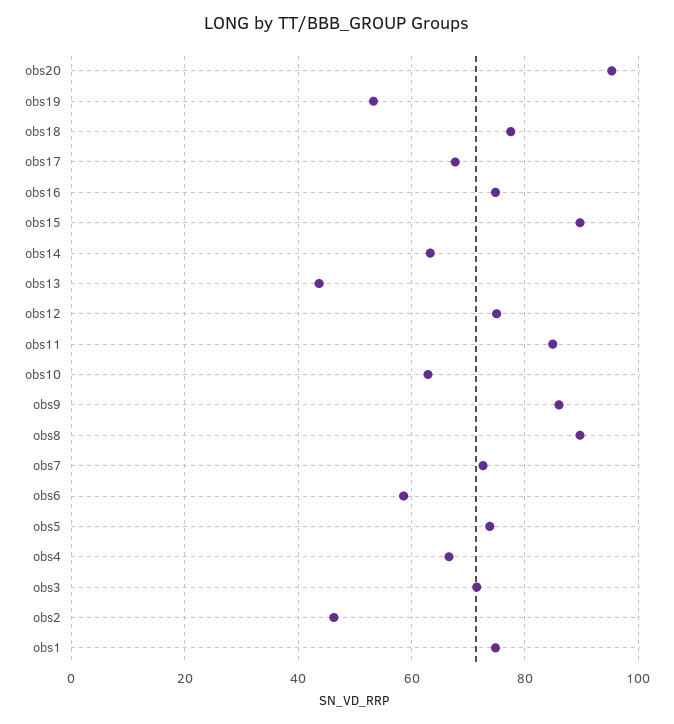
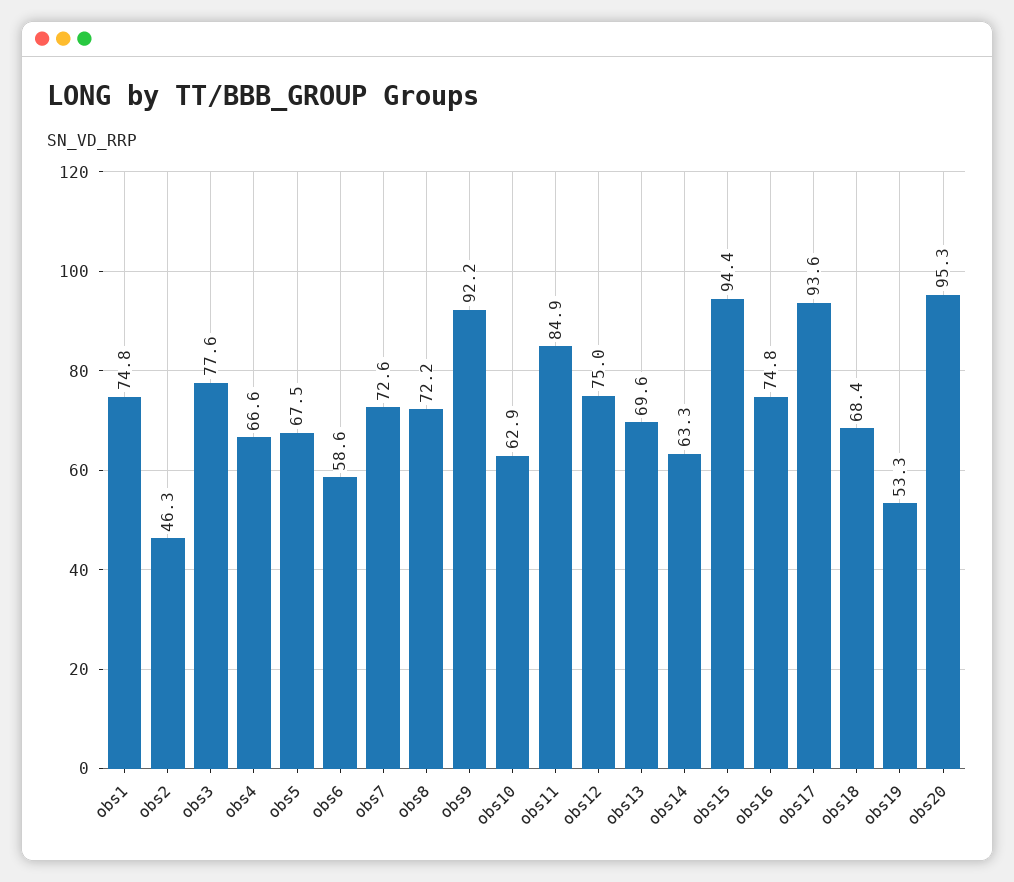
obs18: 78 -> 68.4
obs17: 68 -> 93.6
obs15: 90 -> 94.4
obs13: 44 -> 69.6
obs9: 86 -> 92.2
obs8: 90 -> 72.2
obs5: 74 -> 67.5
obs3: 72 -> 77.6

